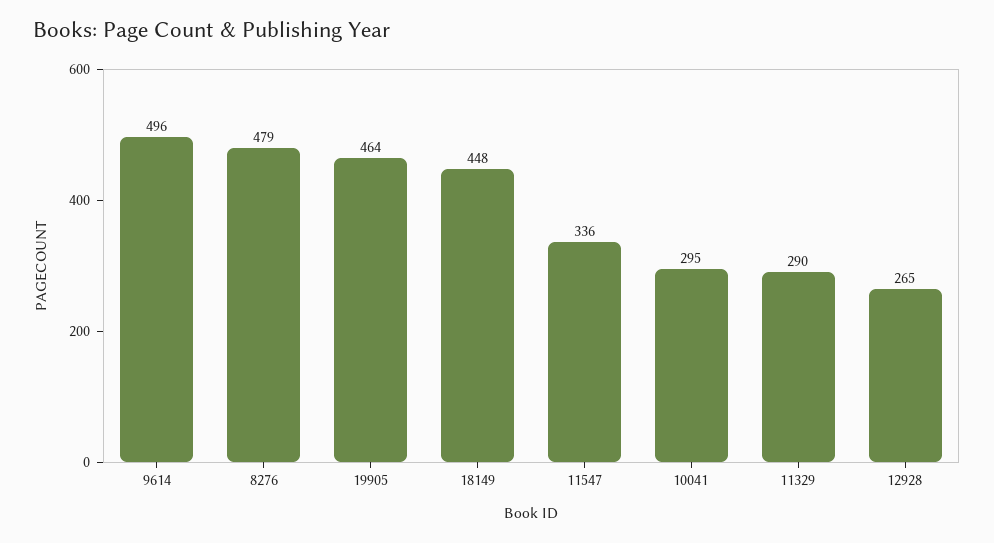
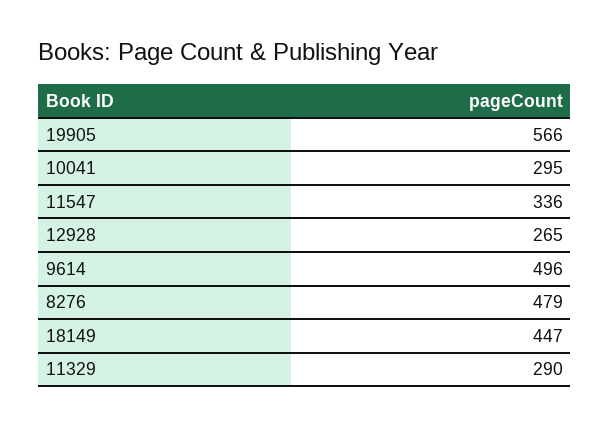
19905: 464 -> 566
18149: 448 -> 447

